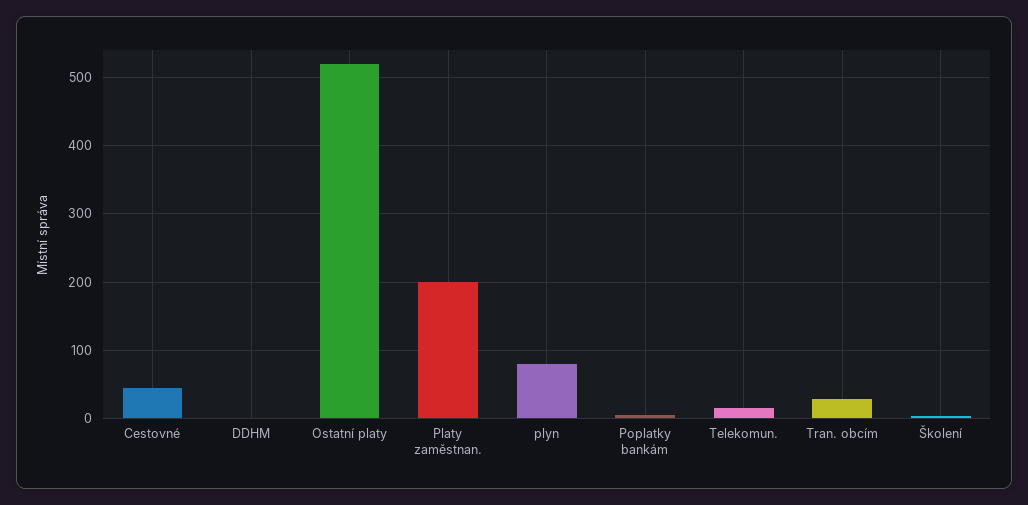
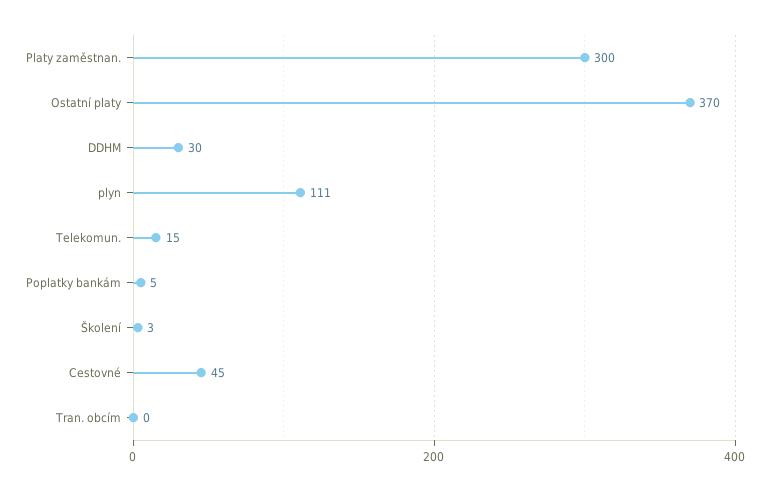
DDHM: 0 -> 30
Ostatní platy: 520 -> 370
Platy zaměstnan.: 200 -> 300
plyn: 80 -> 111
Tran. obcím: 30 -> 0

